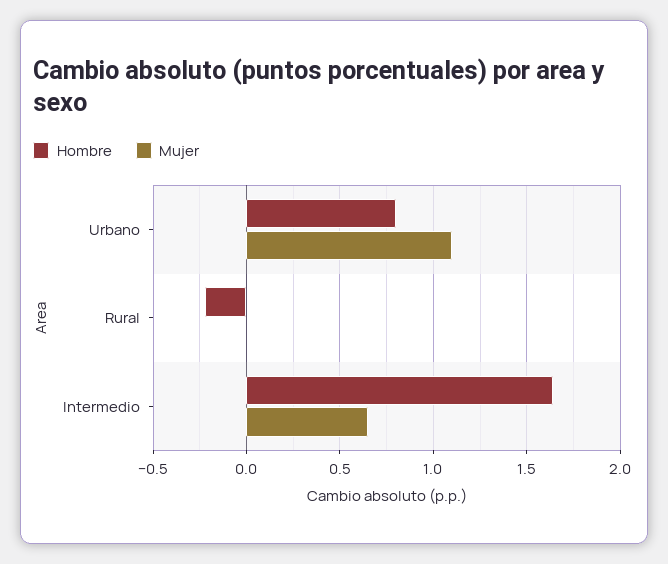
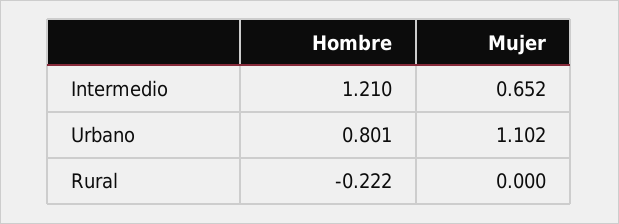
Hombre, Intermedio: 1.65 -> 1.21

